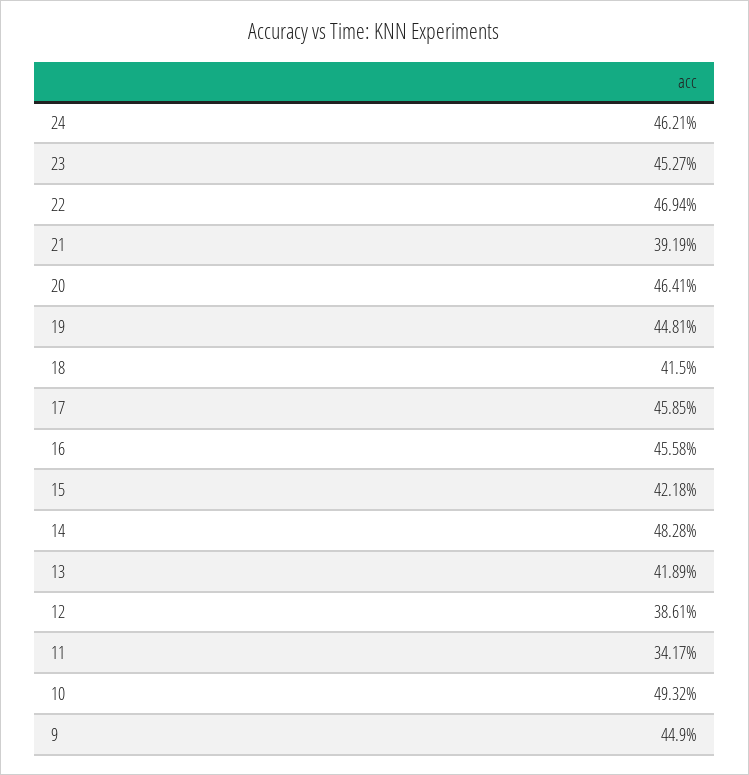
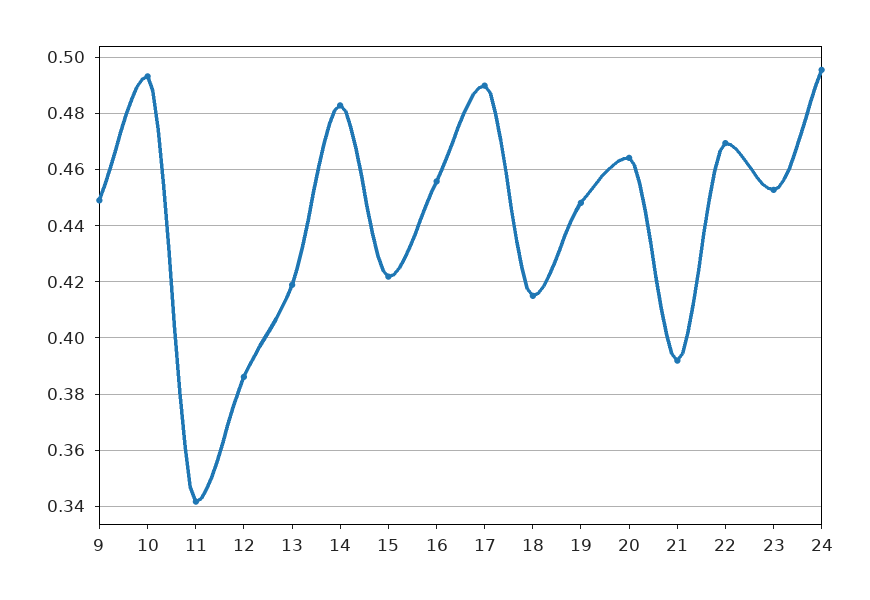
24: 0.4621 -> 0.495
17: 0.4585 -> 0.49

